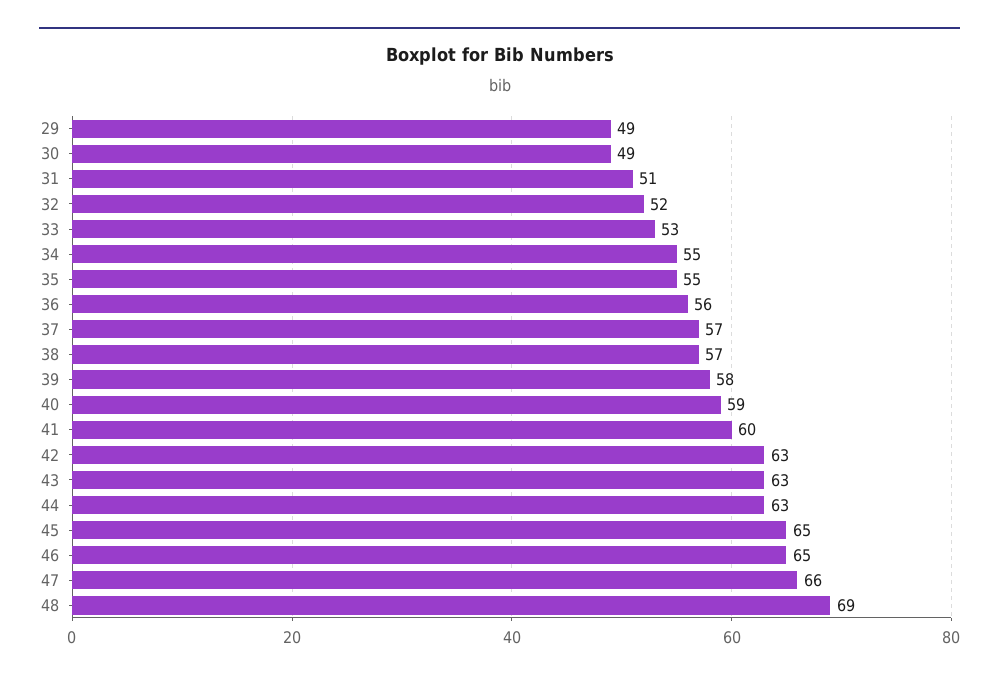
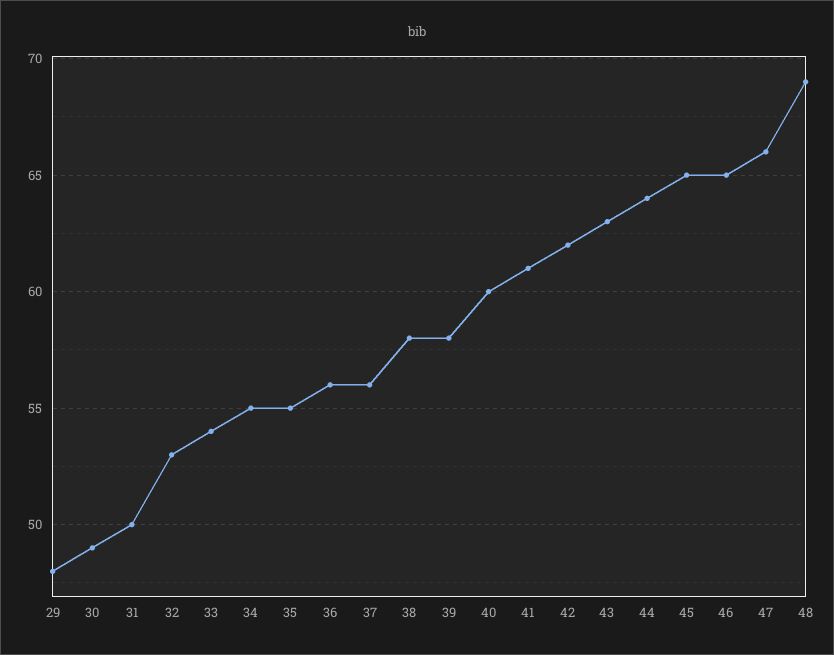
29: 49 -> 48
31: 51 -> 50
32: 52 -> 53
33: 53 -> 54
37: 57 -> 56
38: 57 -> 58
40: 59 -> 60
41: 60 -> 61
42: 63 -> 62
44: 63 -> 64

